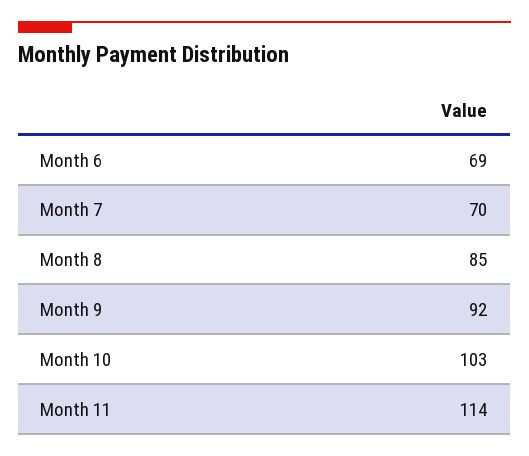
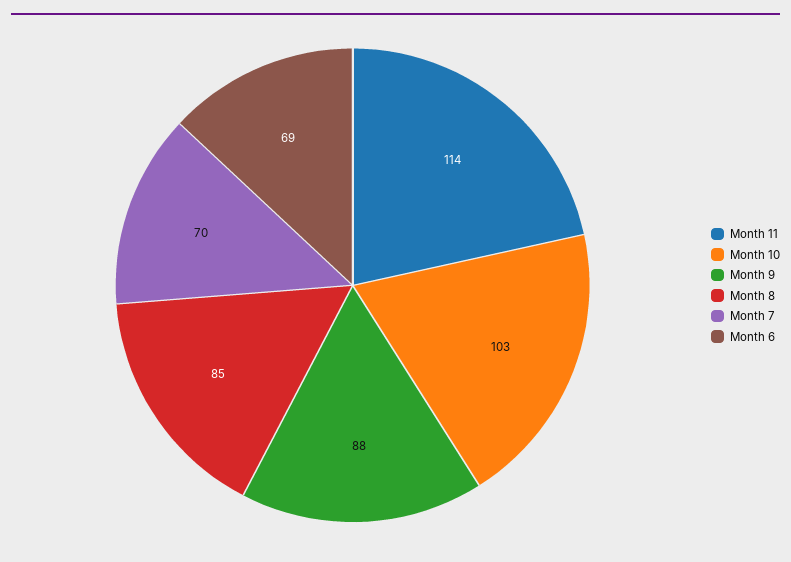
Month 9: 92 -> 88

